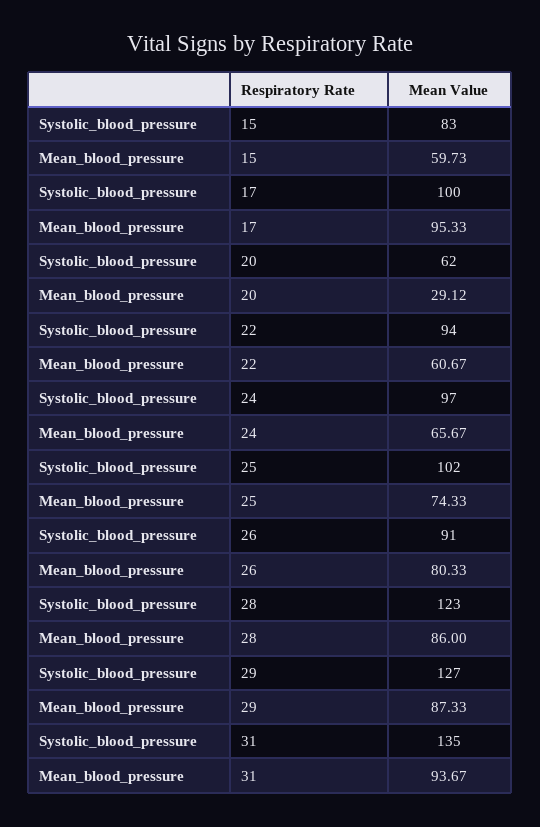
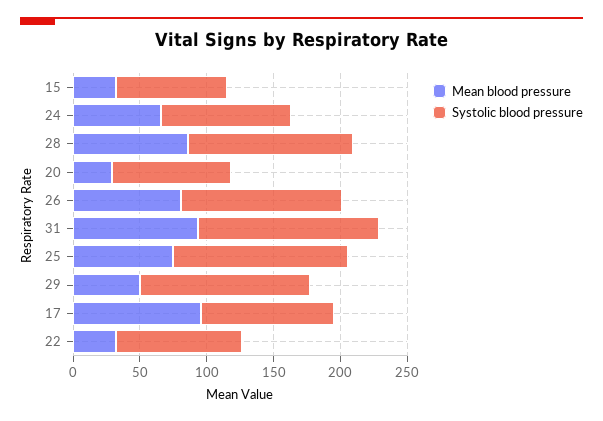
Mean_blood_pressure, 15: 59.73 -> 30
Systolic_blood_pressure, 20: 62 -> 90
Mean_blood_pressure, 22: 60.67 -> 30
Systolic_blood_pressure, 25: 102 -> 130
Systolic_blood_pressure, 26: 91 -> 120
Mean_blood_pressure, 29: 87.33 -> 50

